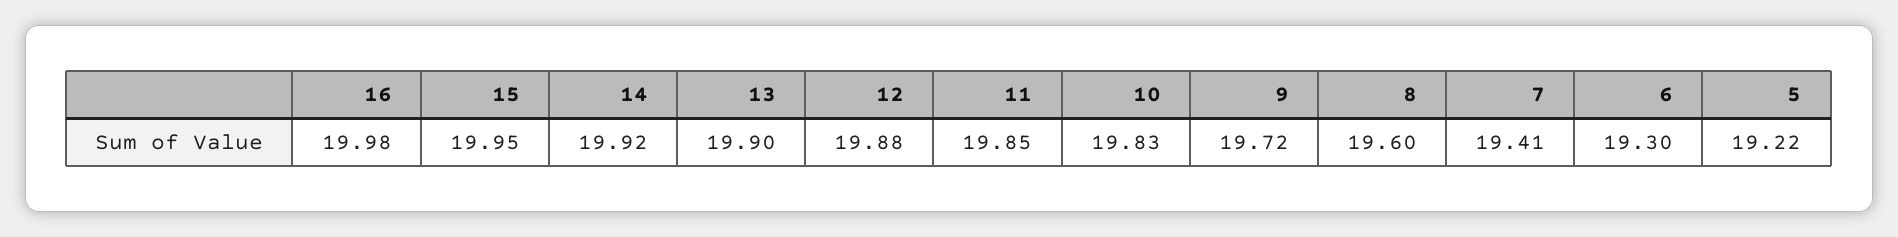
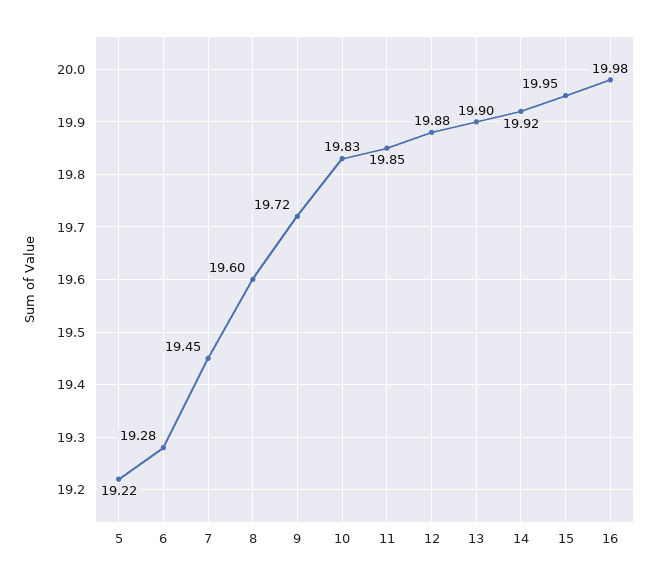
7: 19.41 -> 19.45
6: 19.3 -> 19.28

